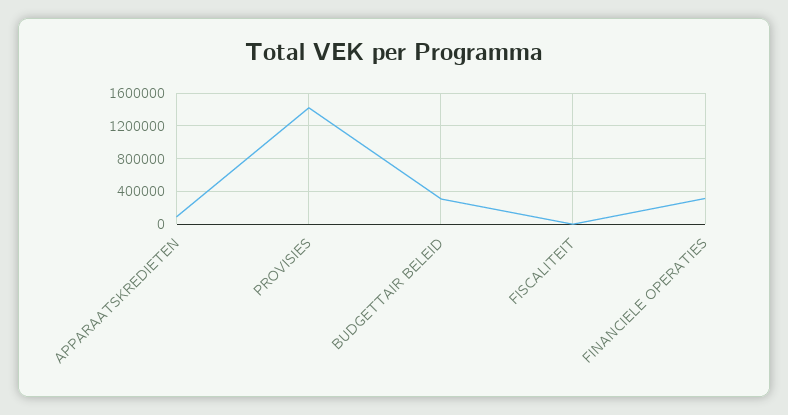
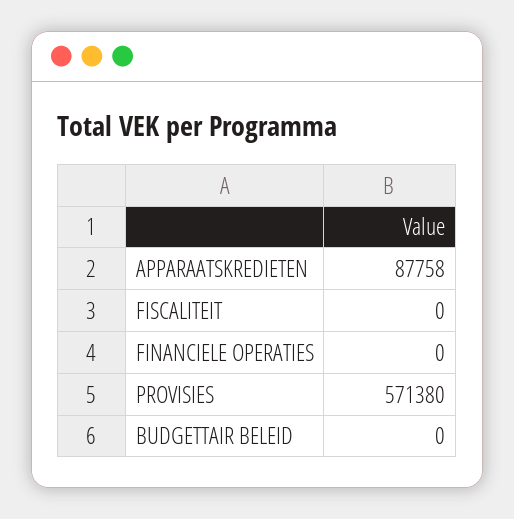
PROVISIES: 1400000 -> 571380
BUDGETTAIR BELEID: 300000 -> 0
FINANCIELE OPERATIES: 300000 -> 0

